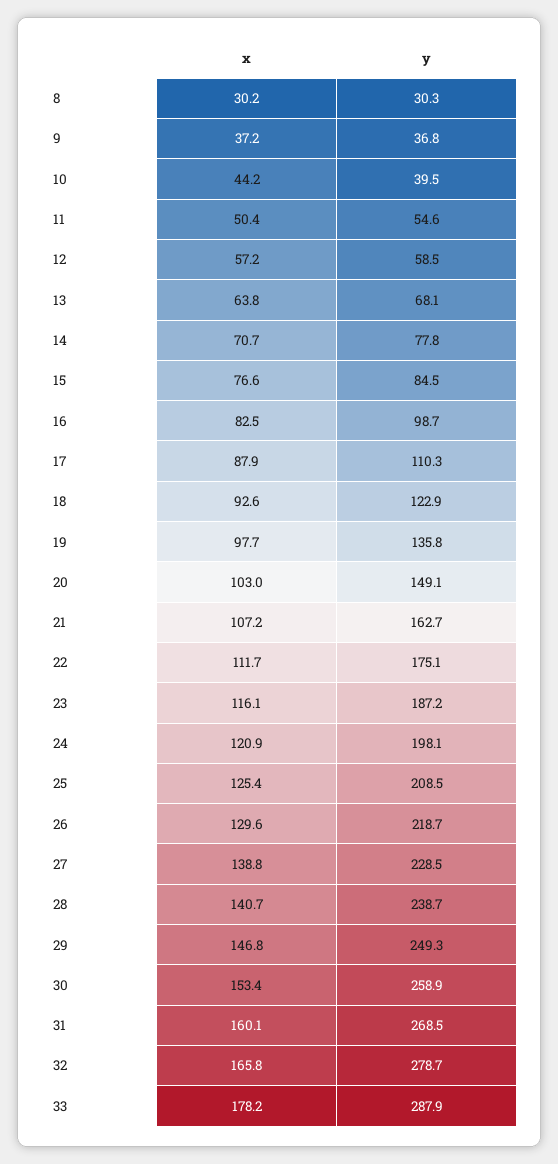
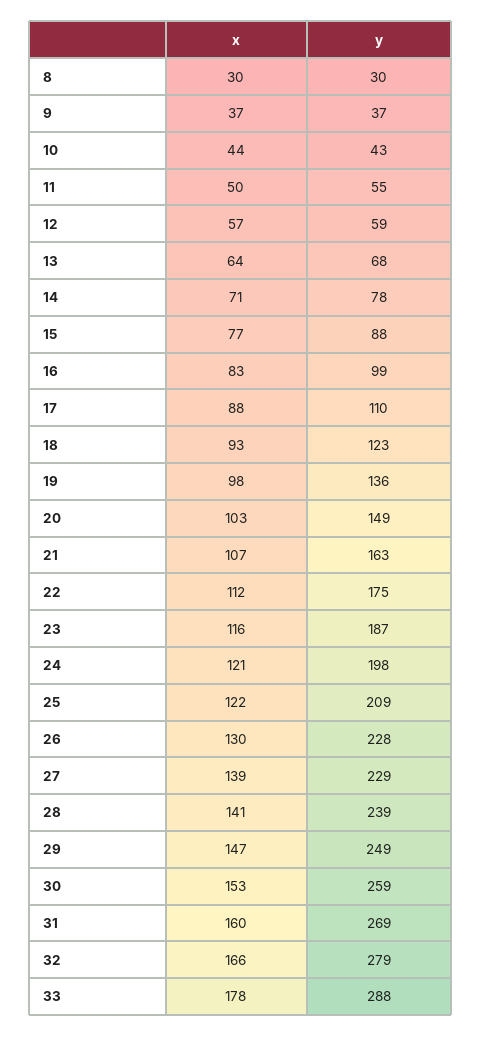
y, 10: 39.5 -> 43
y, 15: 84.5 -> 88
x, 25: 125.4 -> 122
y, 26: 218.7 -> 228

